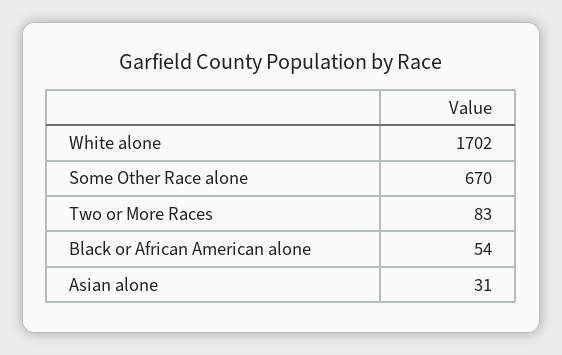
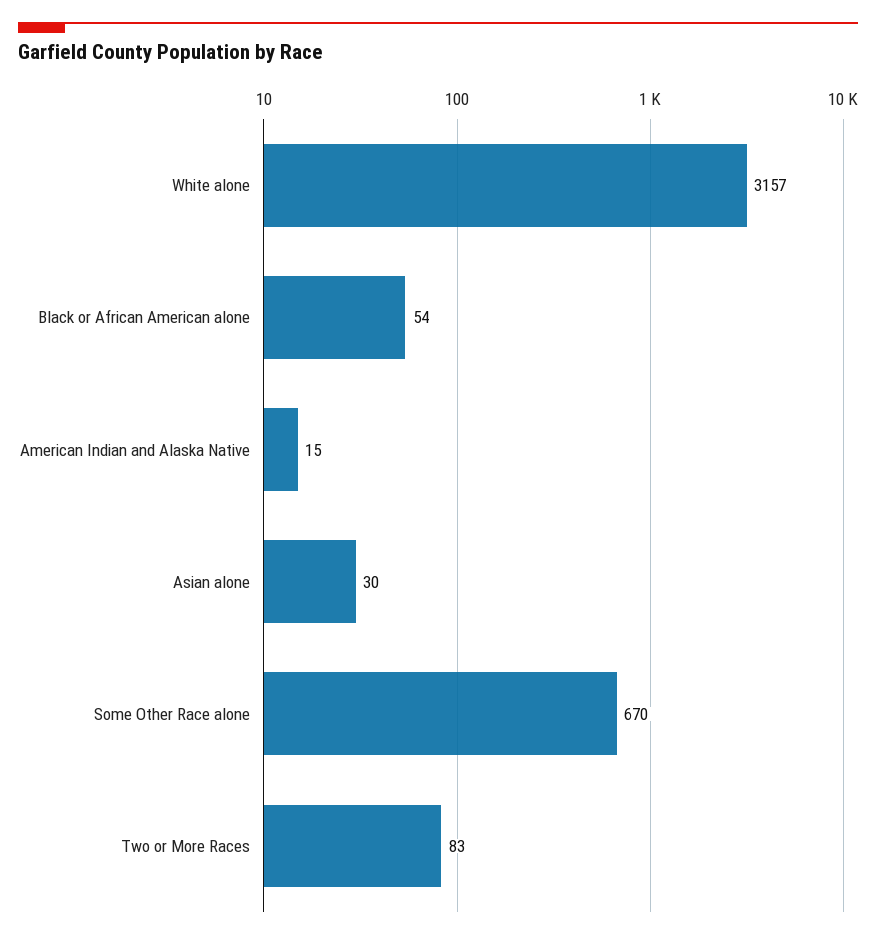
White alone: 1702 -> 3157
Asian alone: 31 -> 30
American Indian and Alaska Native: none -> 15

